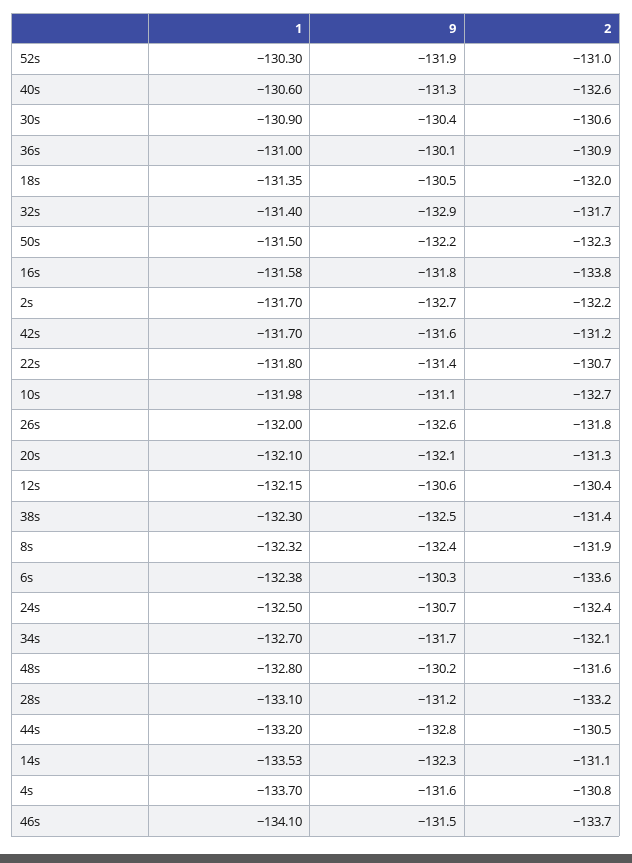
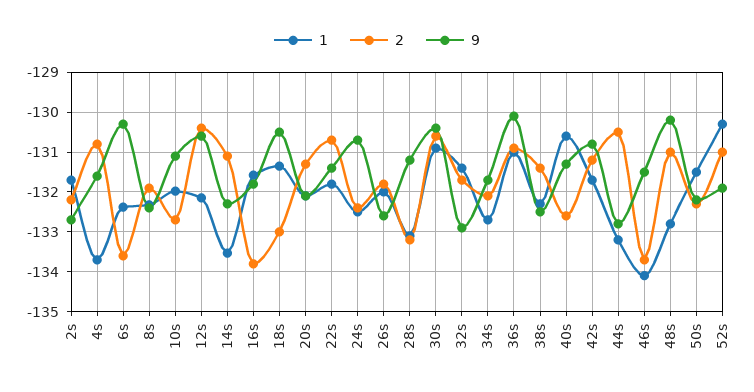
2, 18s: -132 -> -133
9, 42s: -131.6 -> -130.8
2, 48s: -131.6 -> -131

